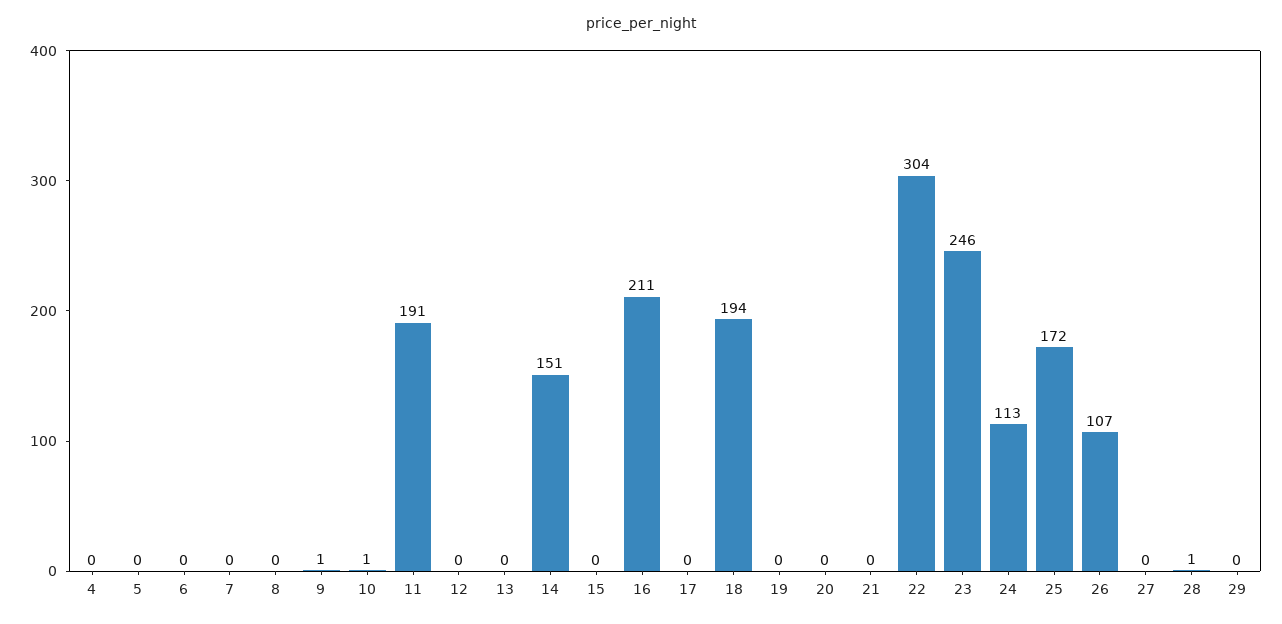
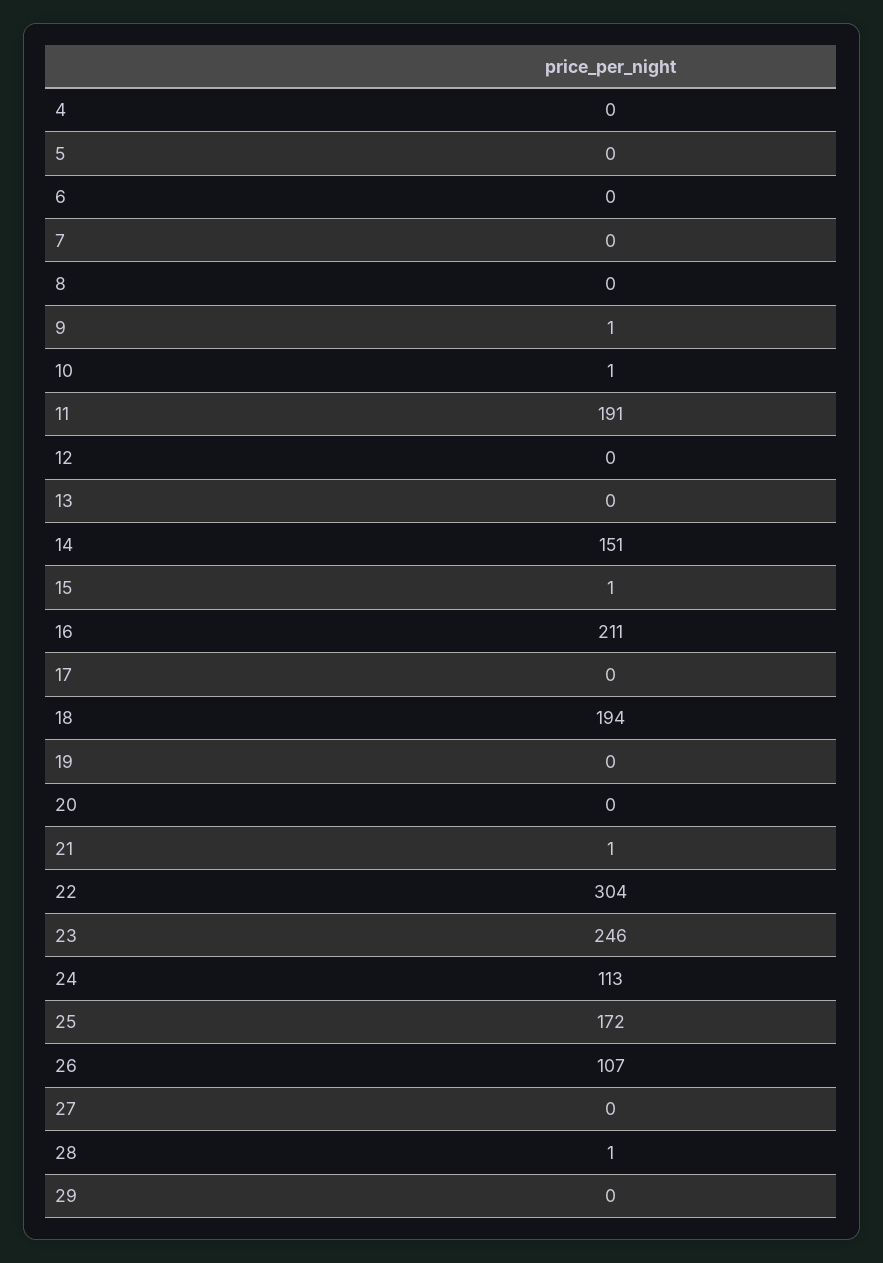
15: 0 -> 1
21: 0 -> 1

